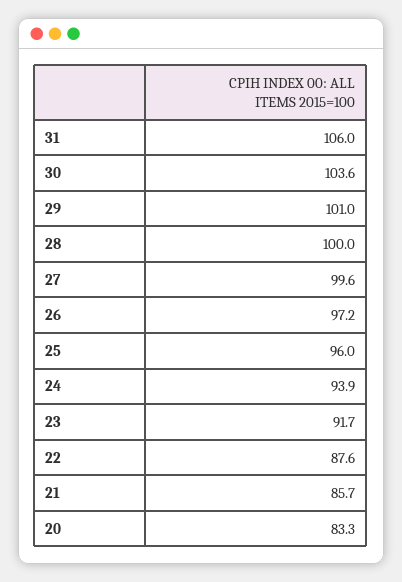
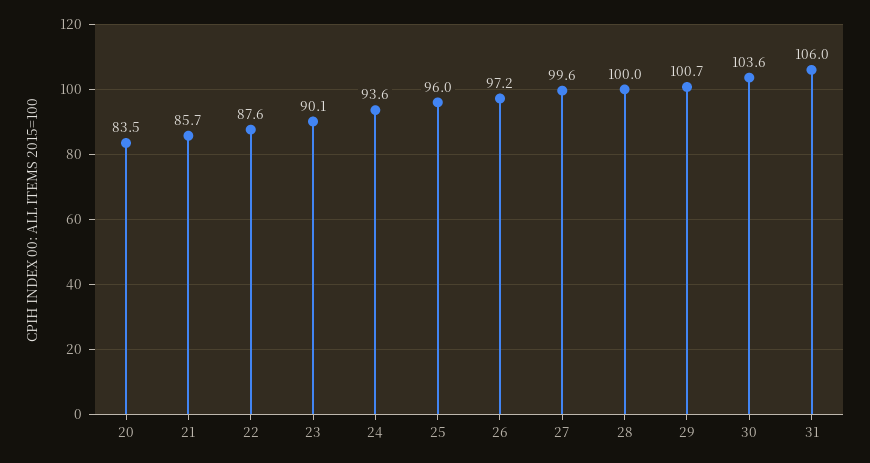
29: 101 -> 100.7
24: 93.9 -> 93.6
23: 91.7 -> 90.1
20: 83.3 -> 83.5

